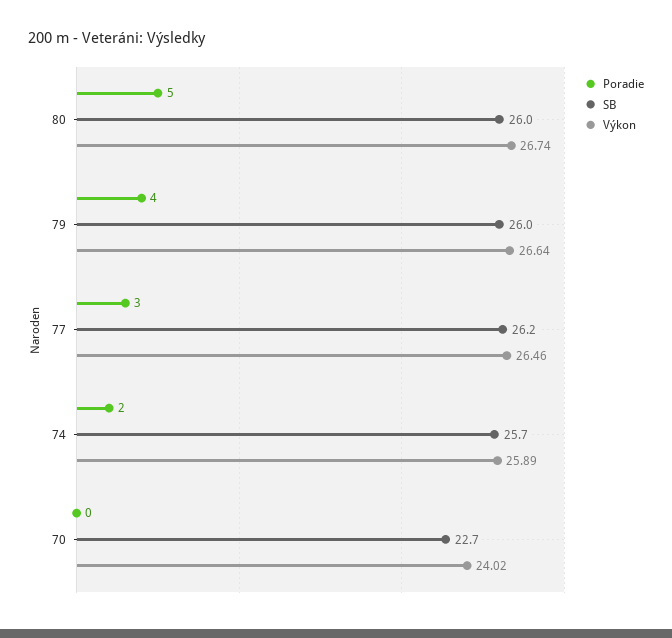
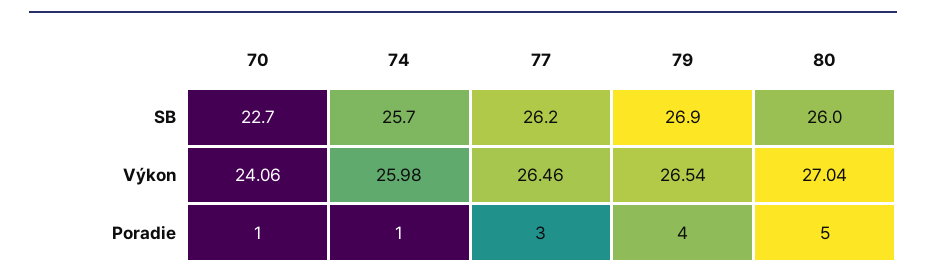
Výkon, 80: 26.74 -> 27.04
SB, 79: 26 -> 26.9
Výkon, 79: 26.64 -> 26.54
Poradie, 74: 2 -> 1
Výkon, 74: 25.89 -> 25.98
Poradie, 70: 0 -> 1
Výkon, 70: 24.02 -> 24.06

